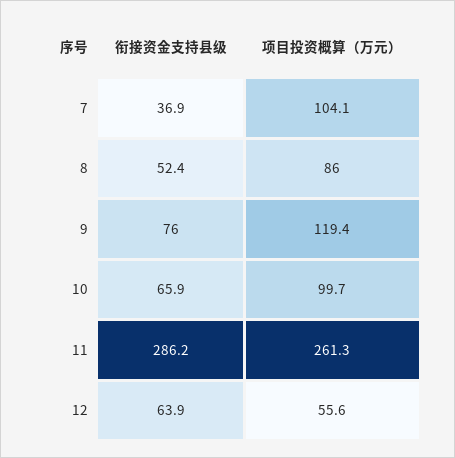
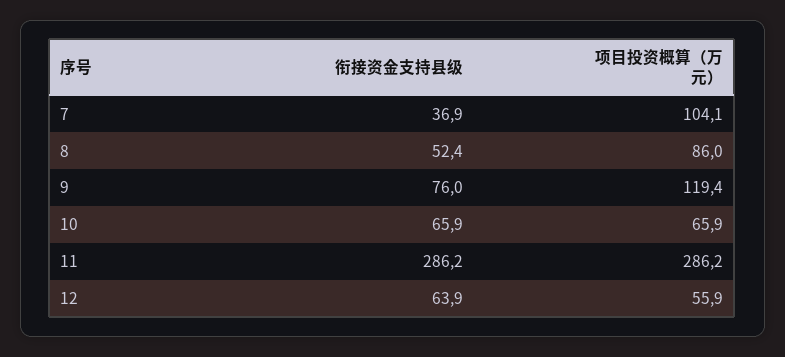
项目投资概算（万元）, 10: 99.7 -> 65.9
项目投资概算（万元）, 11: 261.3 -> 286.2
项目投资概算（万元）, 12: 55.6 -> 55.9

